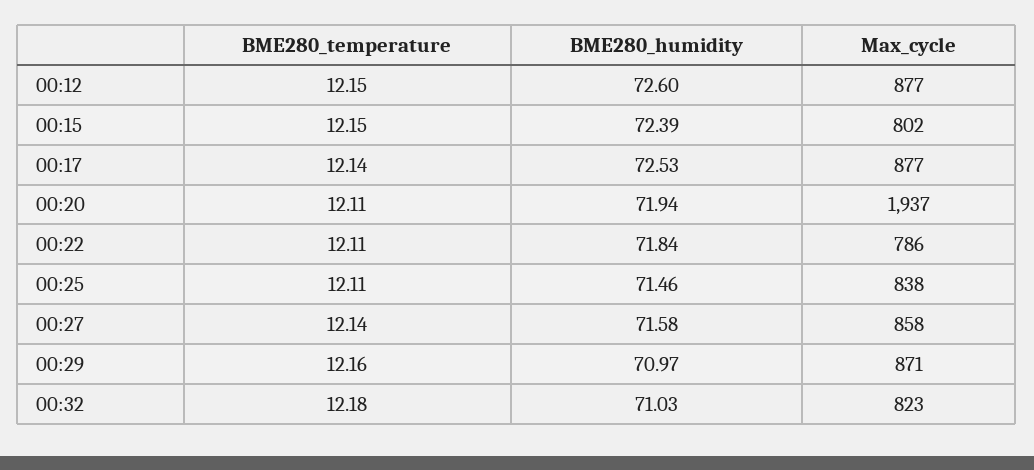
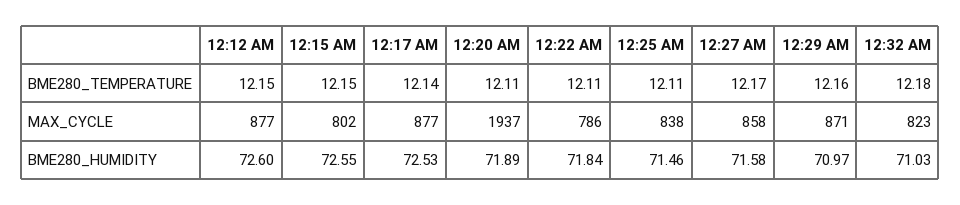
BME280_humidity, 00:15: 72.39 -> 72.55
BME280_humidity, 00:20: 71.94 -> 71.89
BME280_temperature, 00:27: 12.14 -> 12.17

